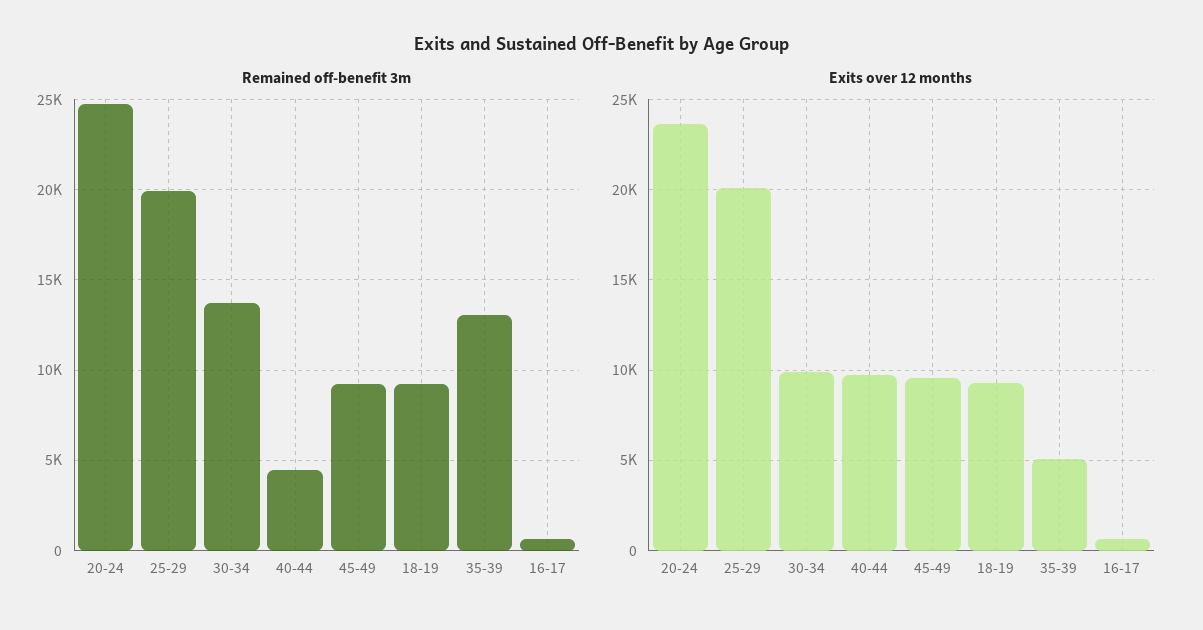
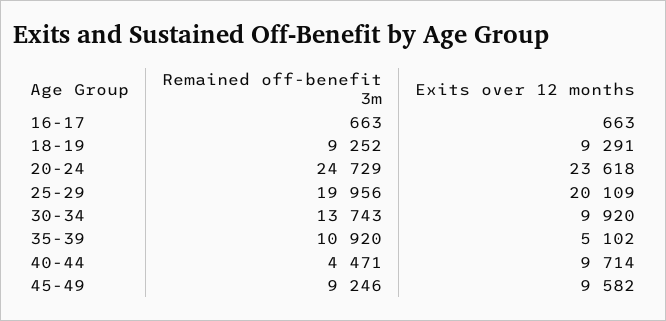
Remained off-benefit 3m, 35-39: 13000 -> 10920

